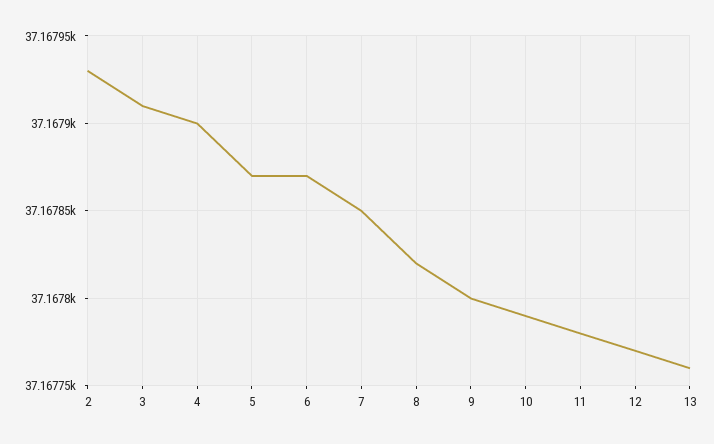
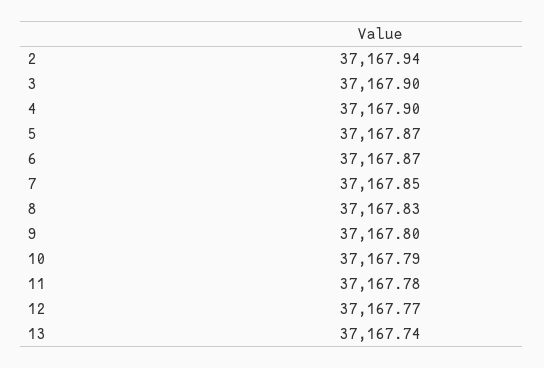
2: 37167.93 -> 37167.94
3: 37167.91 -> 37167.9
8: 37167.82 -> 37167.83
13: 37167.76 -> 37167.74

